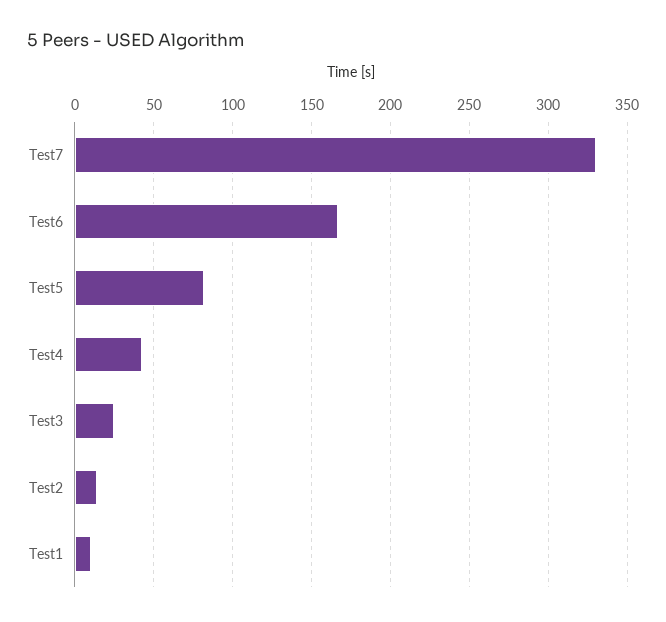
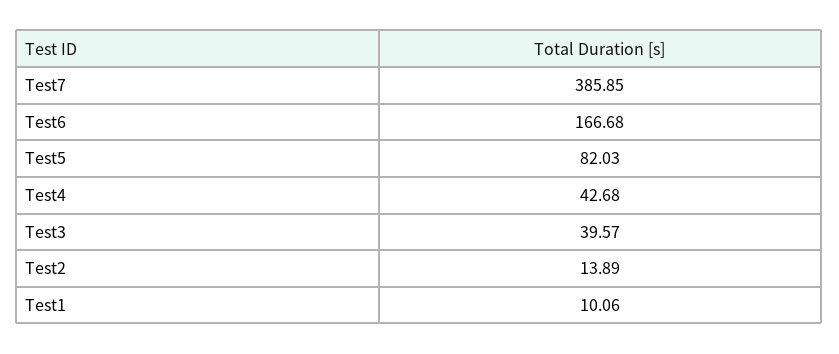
Test7: 330 -> 385.85
Test3: 25 -> 39.57

